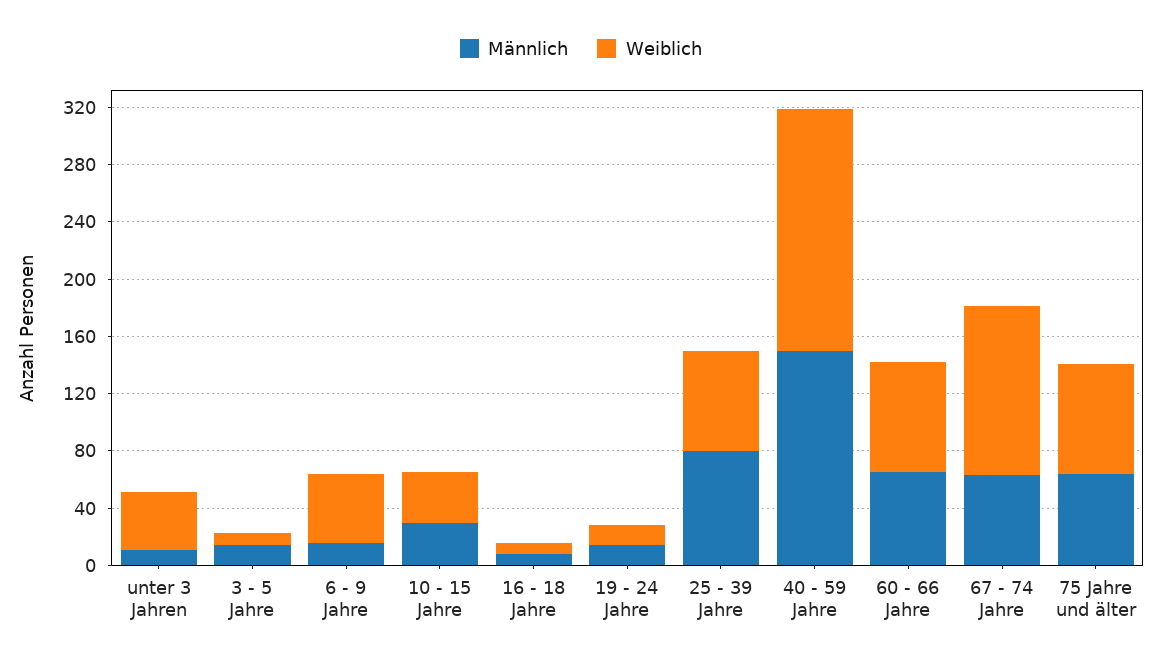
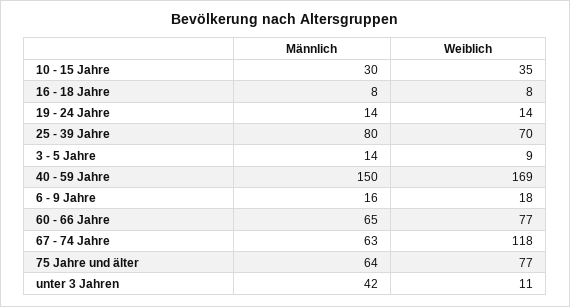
Männlich, unter 3 Jahren: 10 -> 42
Weiblich, unter 3 Jahren: 40 -> 11
Weiblich, 6 - 9 Jahre: 50 -> 18

